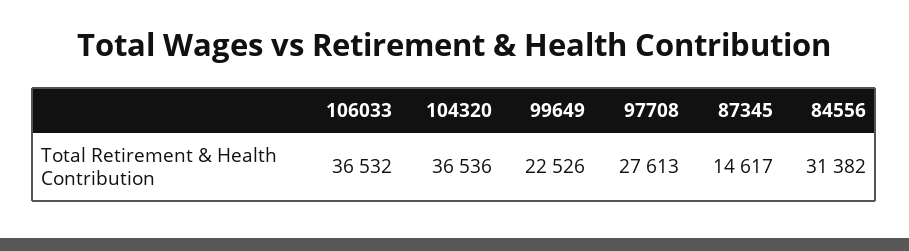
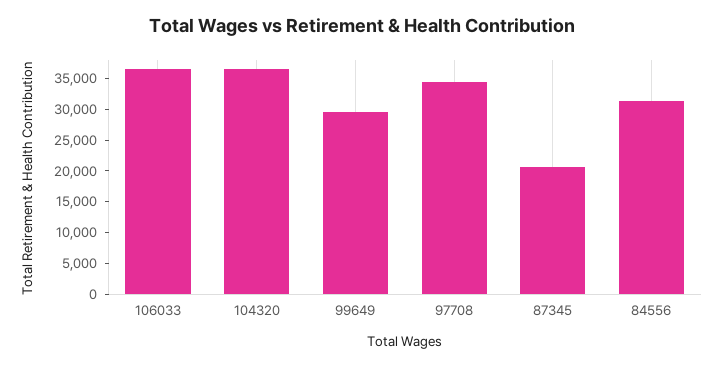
99649: 22526 -> 30000
97708: 27613 -> 35000
87345: 14617 -> 20000

